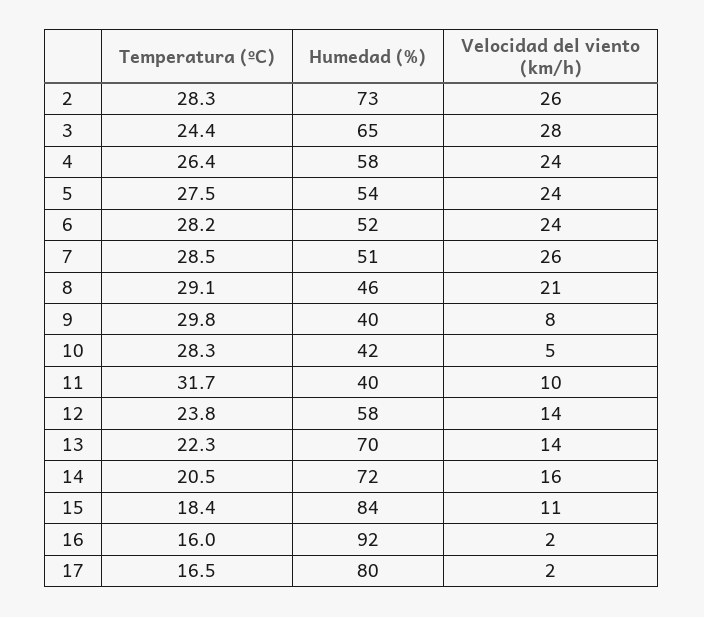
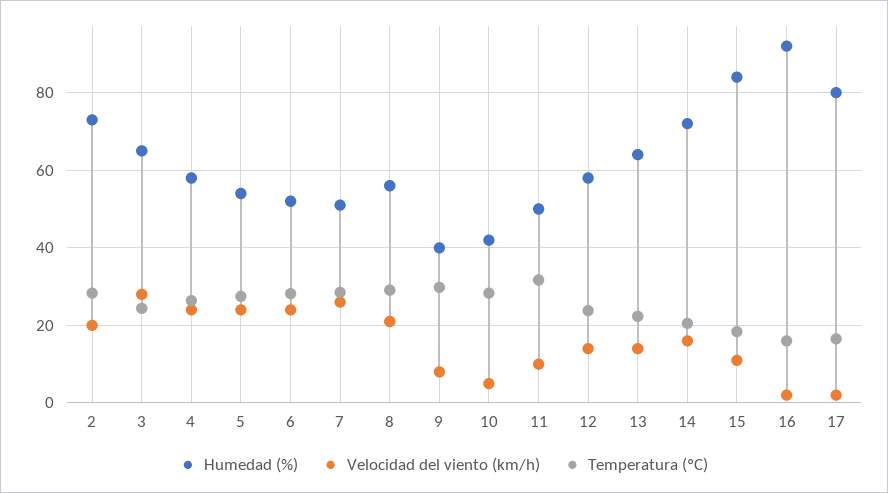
Velocidad del viento (km/h), 2: 26 -> 20
Humedad (%), 8: 46 -> 56
Humedad (%), 11: 40 -> 50
Humedad (%), 13: 70 -> 64

